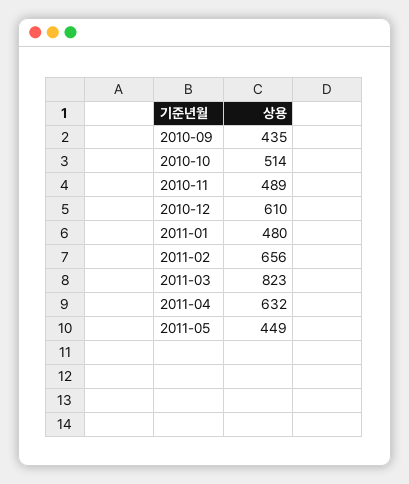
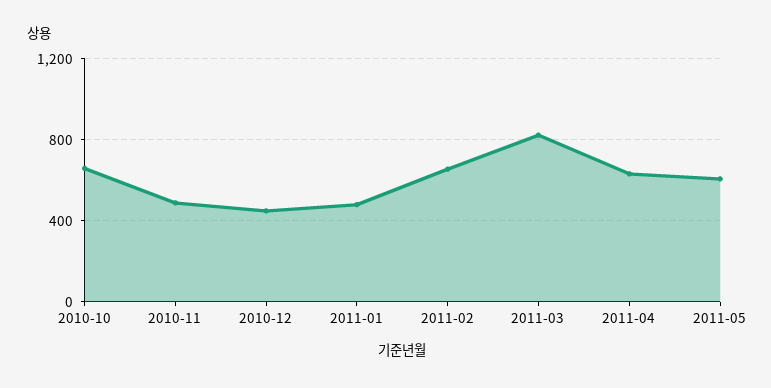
2010-09: 435 -> none
2010-10: 514 -> 650
2010-12: 610 -> 450
2011-05: 449 -> 600

